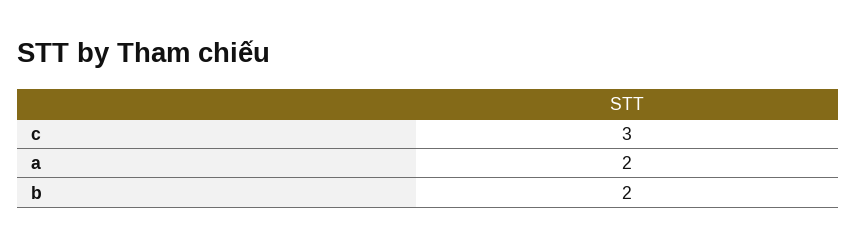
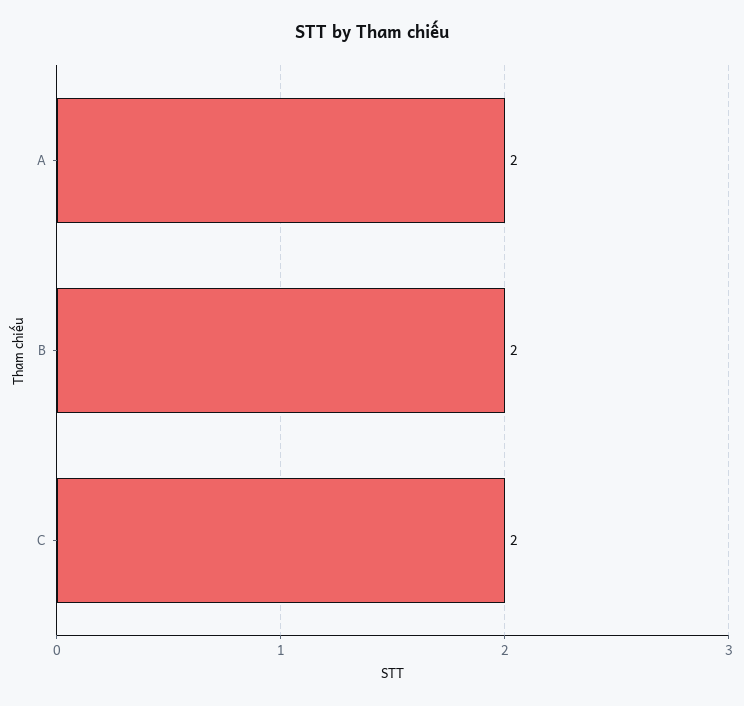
c: 3 -> 2

